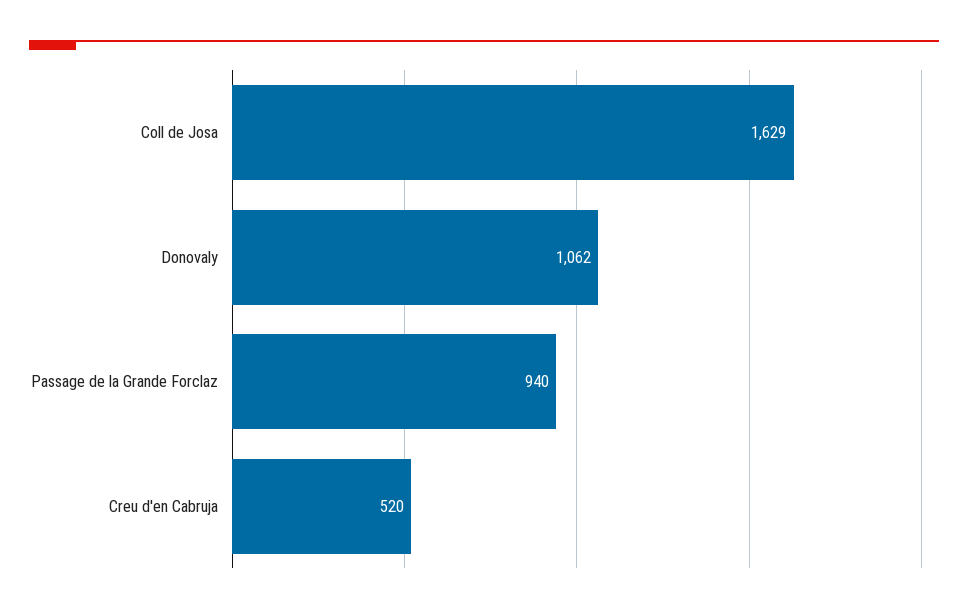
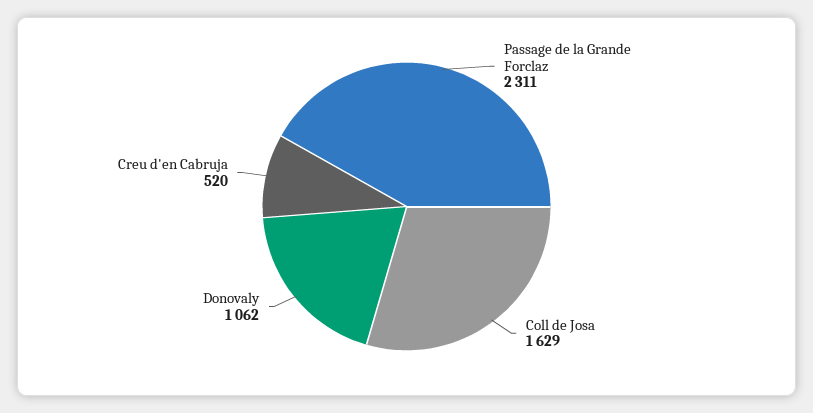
Passage de la Grande Forclaz: 940 -> 2311

